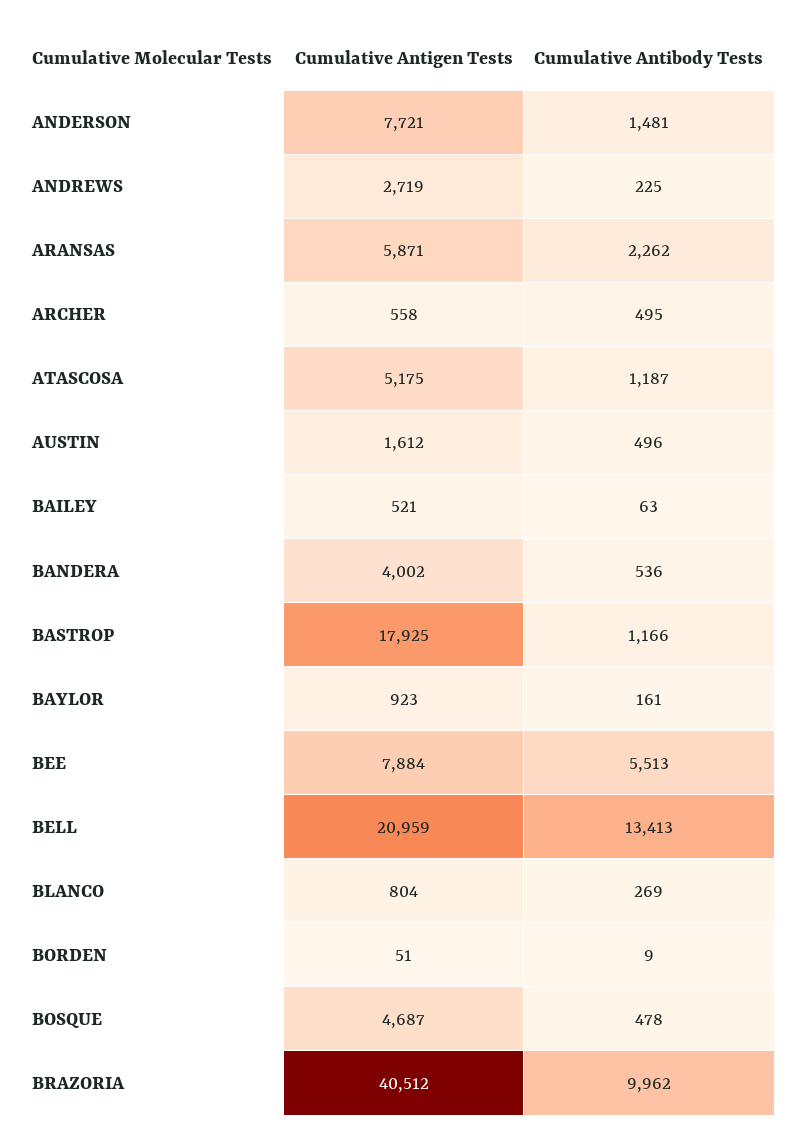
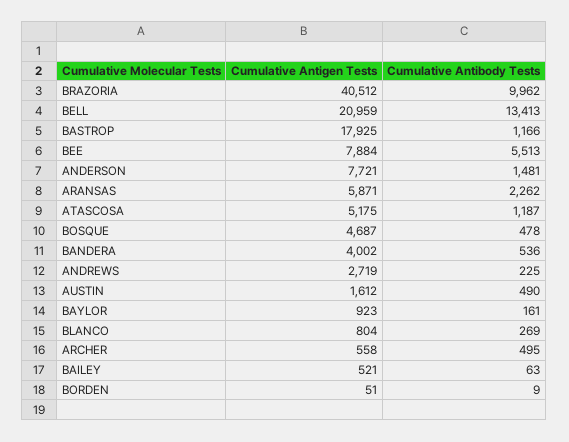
Cumulative Antibody Tests, AUSTIN: 496 -> 490

